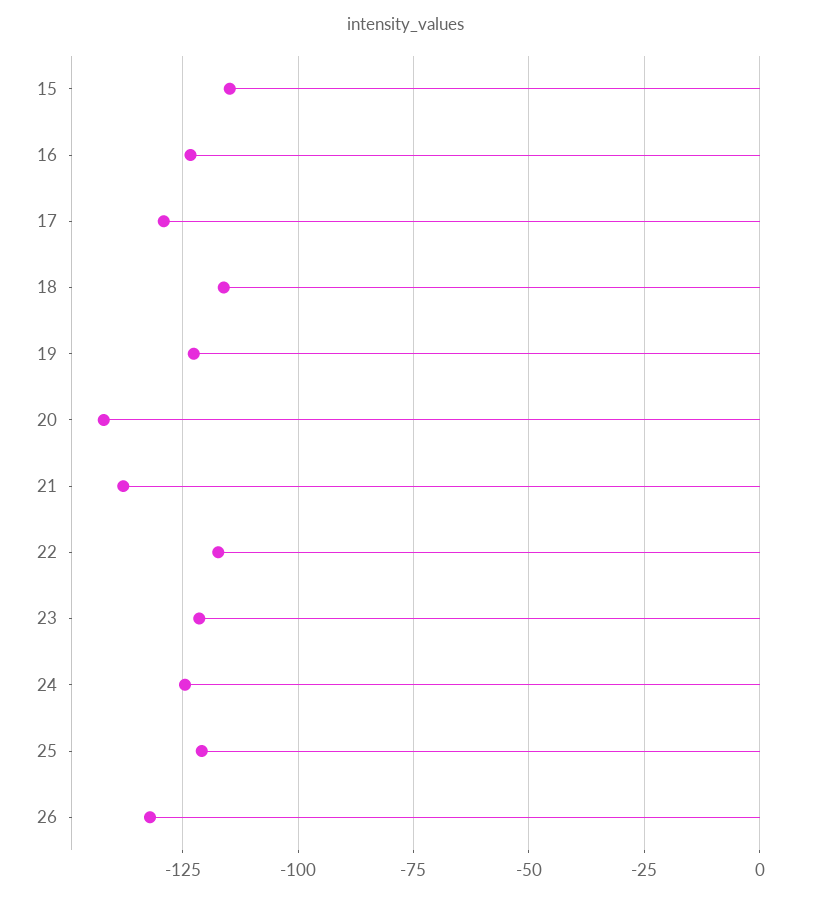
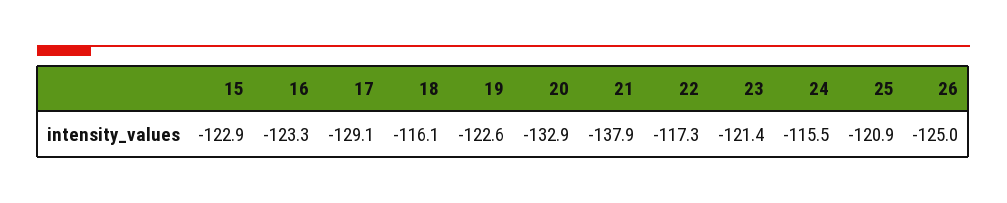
15: -115 -> -122.9
20: -142.5 -> -132.9
24: -125 -> -115.5
26: -132.5 -> -125

